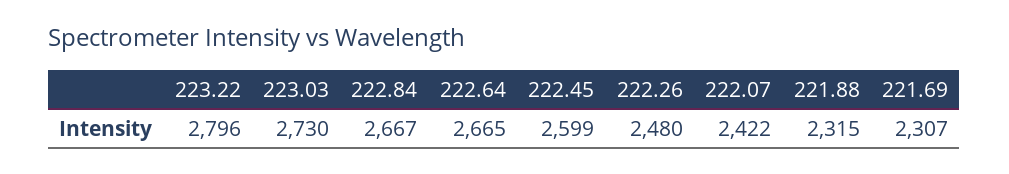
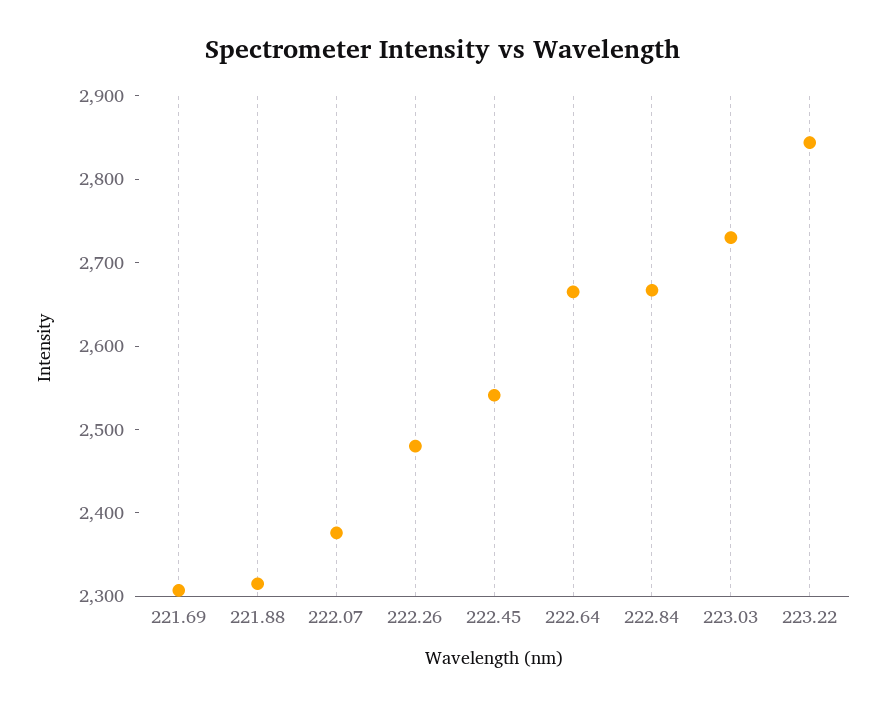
223.22: 2796 -> 2840
222.45: 2599 -> 2540
222.07: 2422 -> 2380

